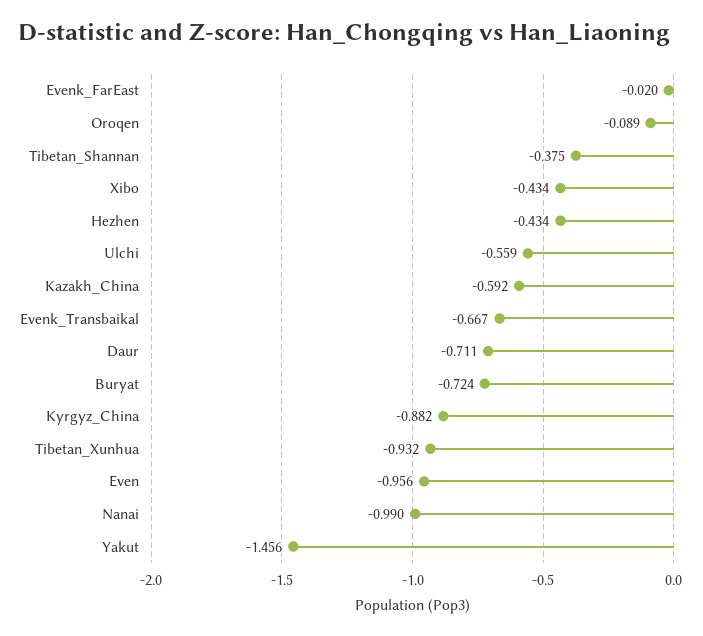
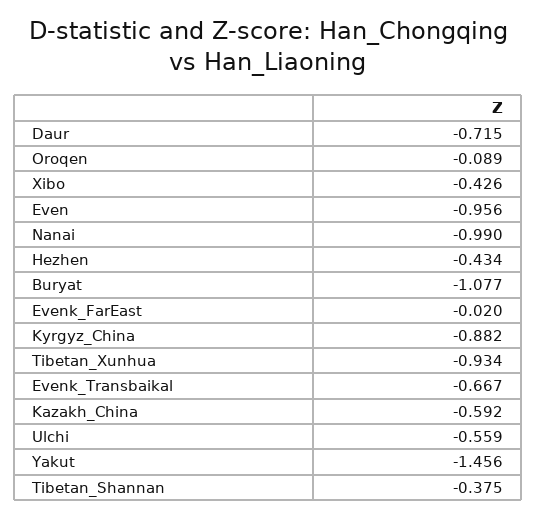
Xibo: -0.434 -> -0.426
Daur: -0.711 -> -0.715
Buryat: -0.724 -> -1.077
Tibetan_Xunhua: -0.932 -> -0.934

